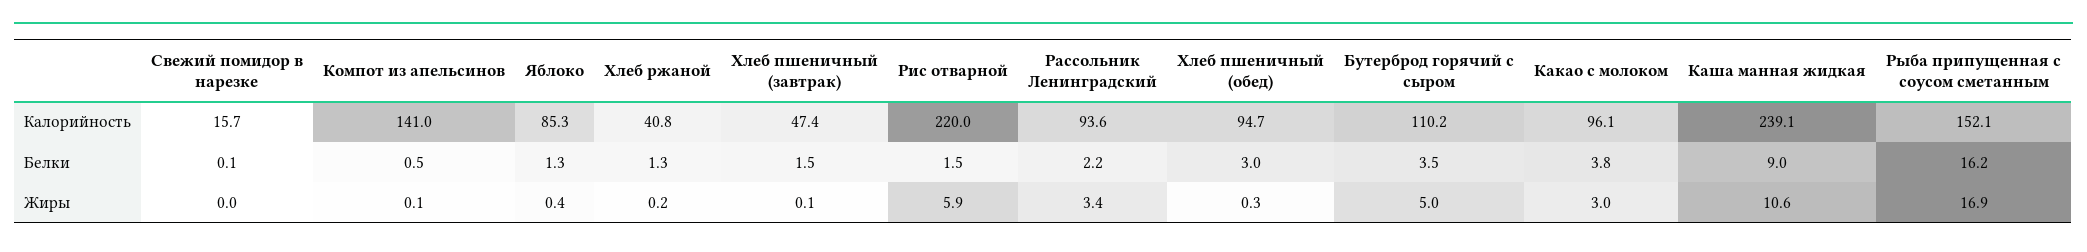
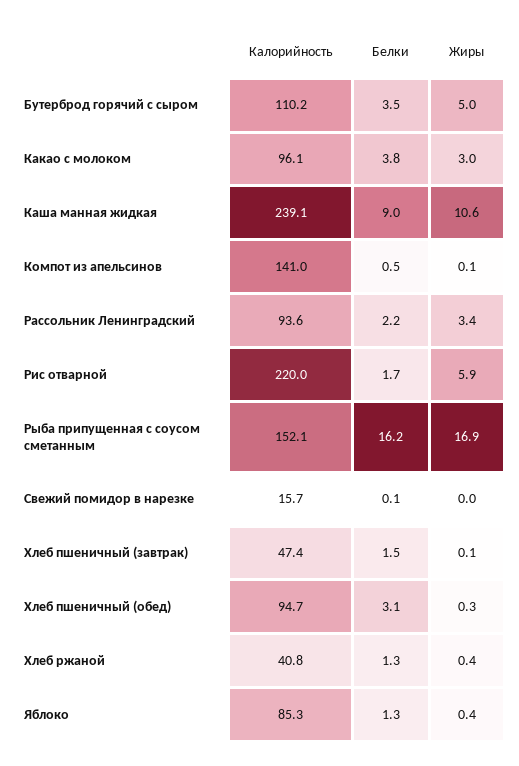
Рис отварной, Белки: 1.5 -> 1.7
Хлеб пшеничный (обед), Белки: 3 -> 3.1
Хлеб ржаной, Жиры: 0.2 -> 0.4

